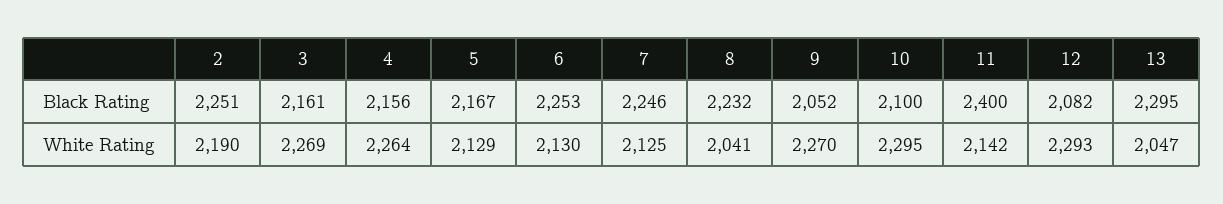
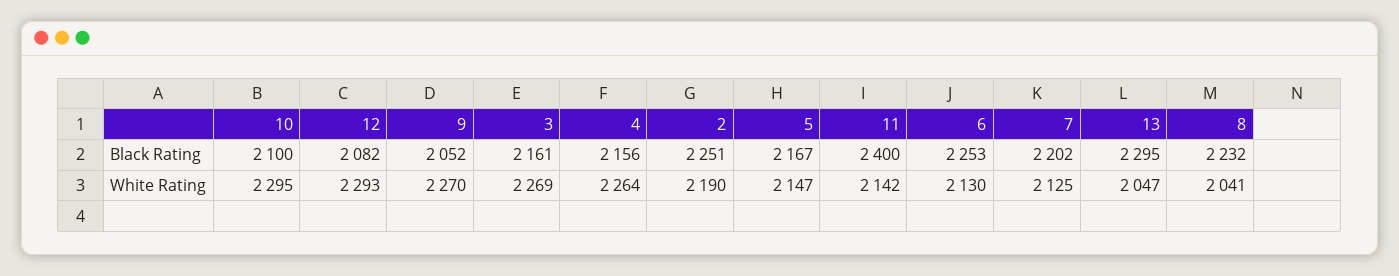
7, Black Rating: 2246 -> 2202
5, White Rating: 2129 -> 2147

